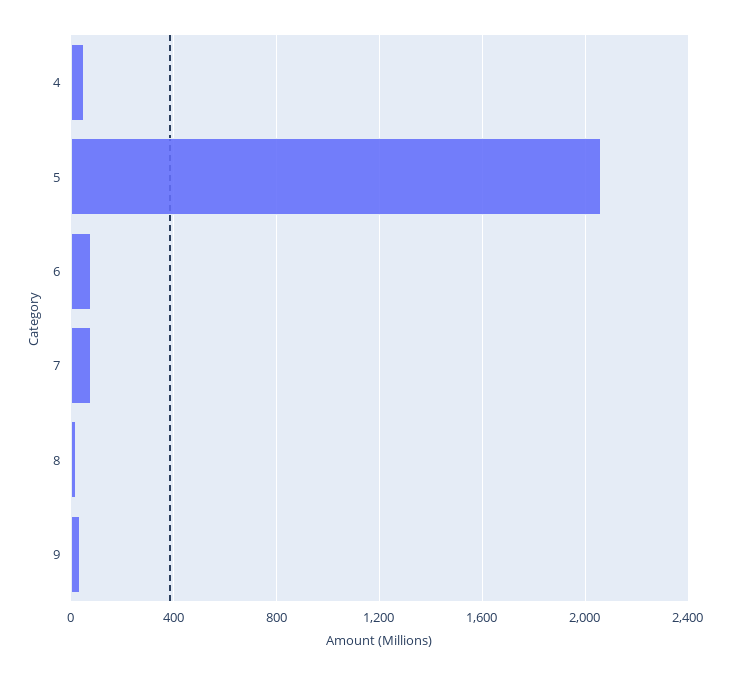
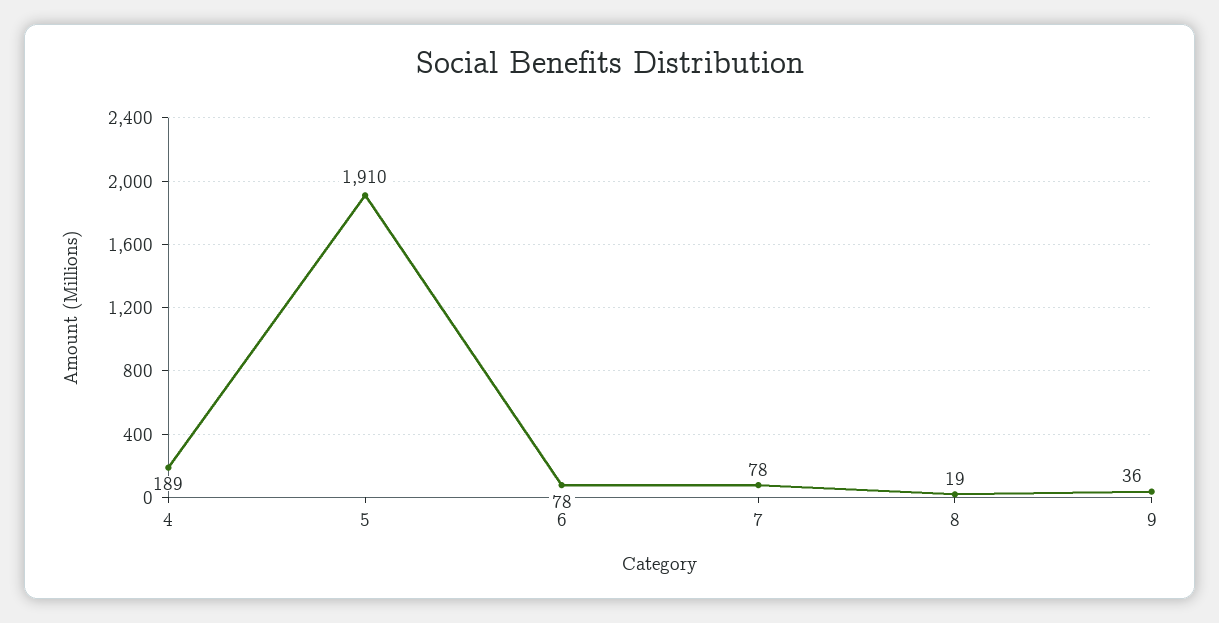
4: 50 -> 189
5: 2050 -> 1910

